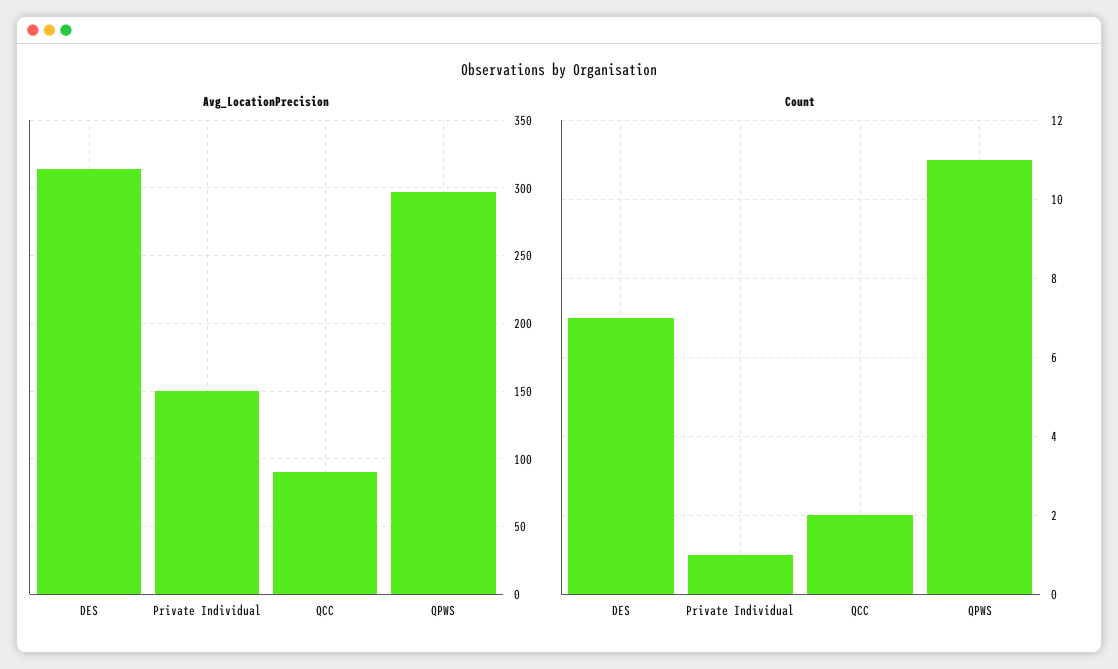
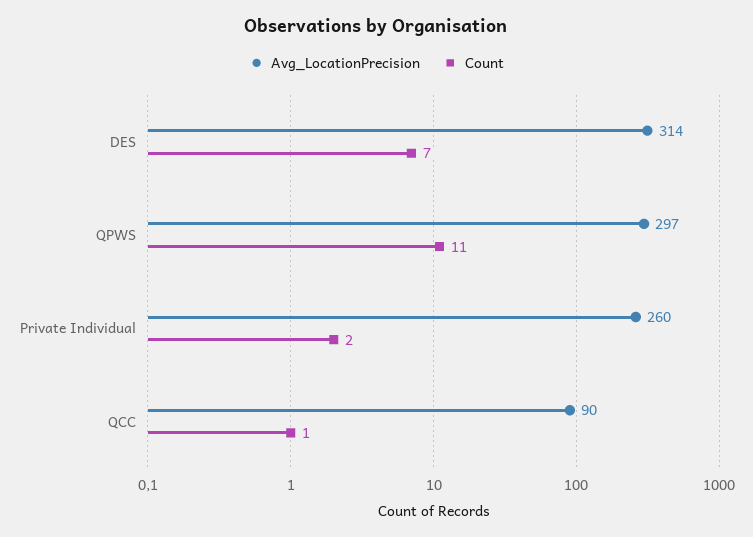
Avg_LocationPrecision, Private Individual: 150 -> 260
Count, Private Individual: 1 -> 2
Count, QCC: 2 -> 1

